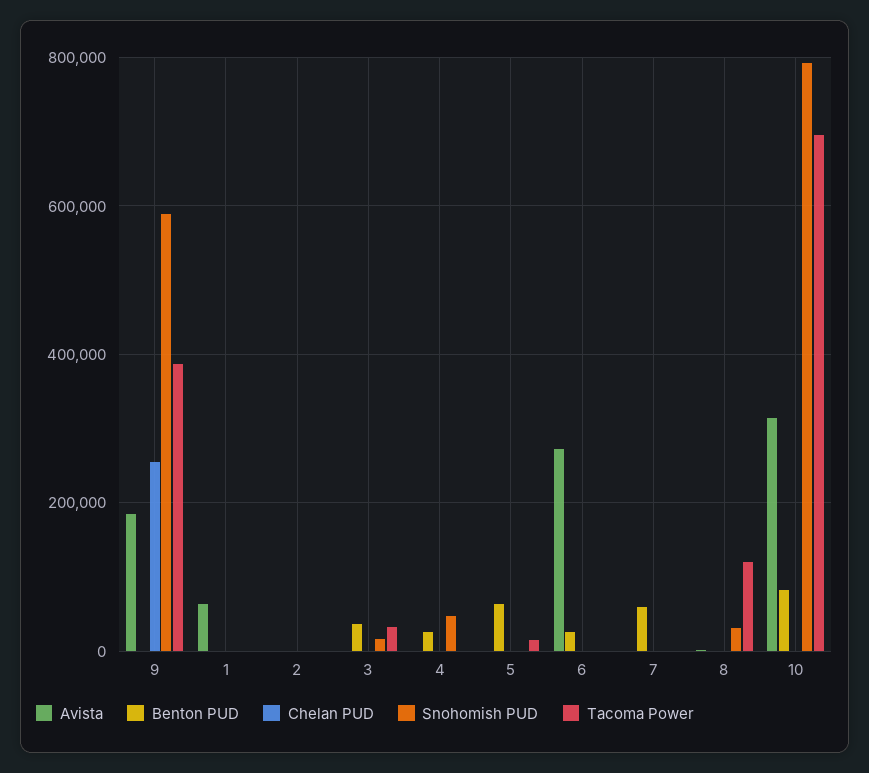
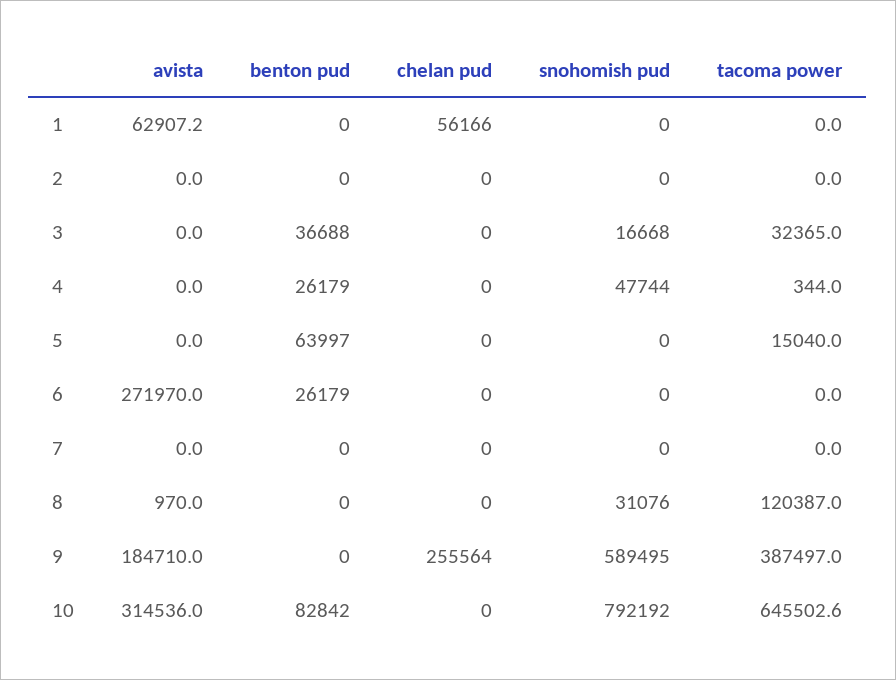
Chelan PUD, 1: 0 -> 56166
Benton PUD, 7: 60000 -> 0
Tacoma Power, 10: 700000 -> 645502.6

